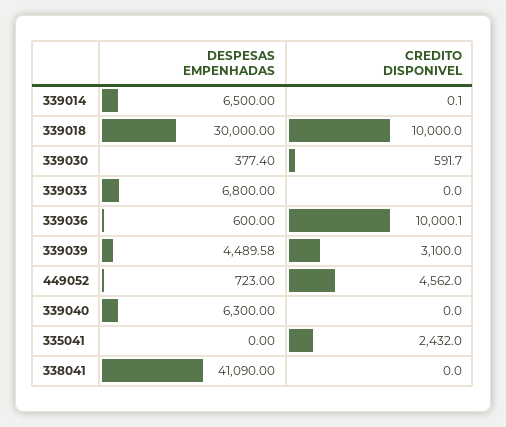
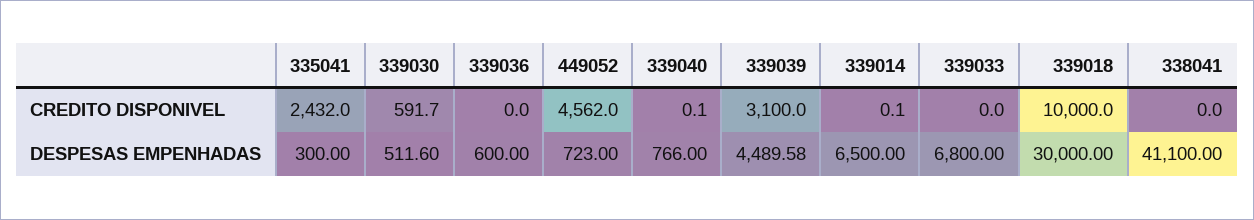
DESPESAS EMPENHADAS, 339030: 377.4 -> 511.6
CREDITO DISPONIVEL, 339036: 10000.1 -> 0
DESPESAS EMPENHADAS, 339040: 6300 -> 766
CREDITO DISPONIVEL, 339040: 0 -> 0.1
DESPESAS EMPENHADAS, 335041: 0 -> 300
DESPESAS EMPENHADAS, 338041: 41090 -> 41100

